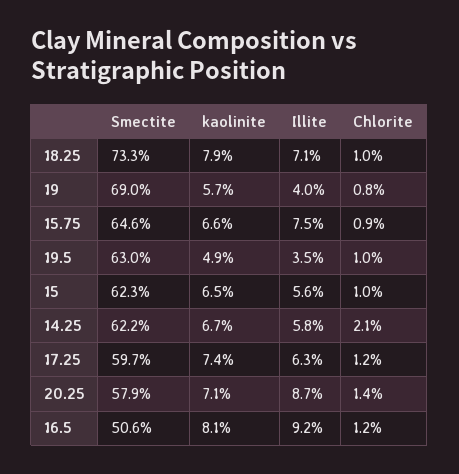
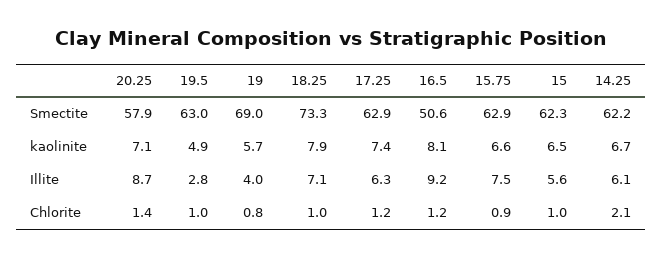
Smectite, 15.75: 64.6 -> 62.9
Illite, 19.5: 3.5 -> 2.8
Illite, 14.25: 5.8 -> 6.1
Smectite, 17.25: 59.7 -> 62.9

